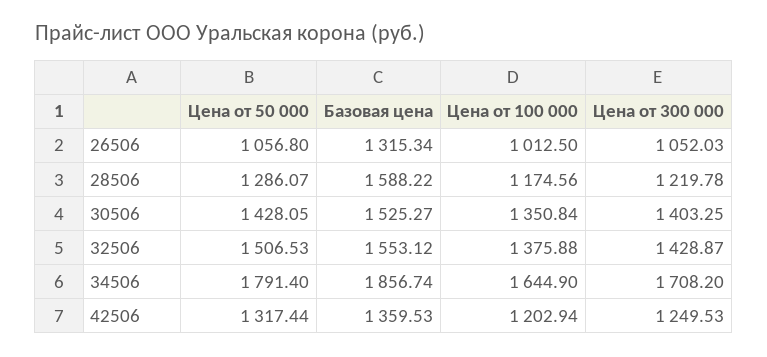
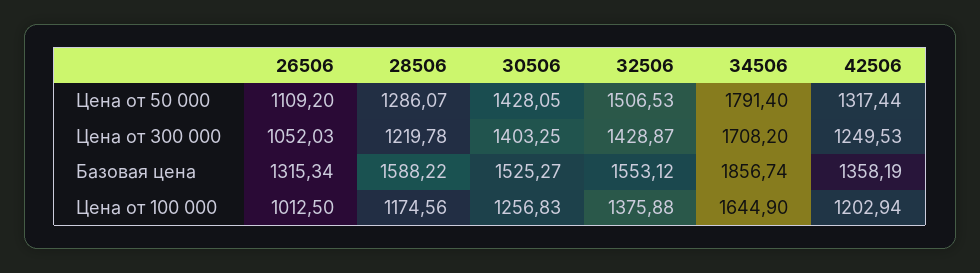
Цена от 50 000, 26506: 1056.8 -> 1109.2
Цена от 100 000, 30506: 1350.84 -> 1256.83
Базовая цена, 42506: 1359.53 -> 1358.19

